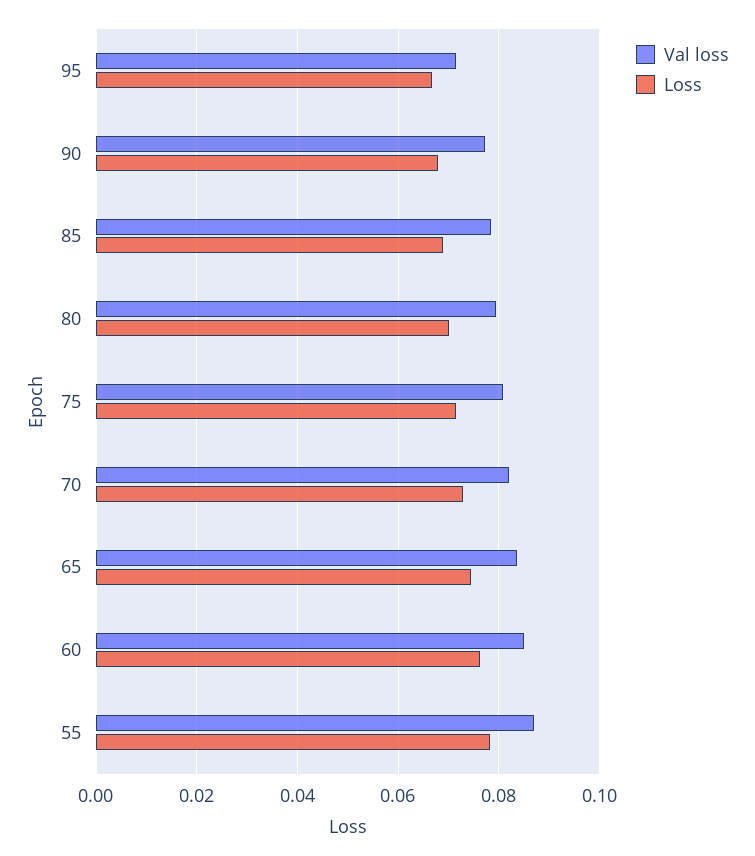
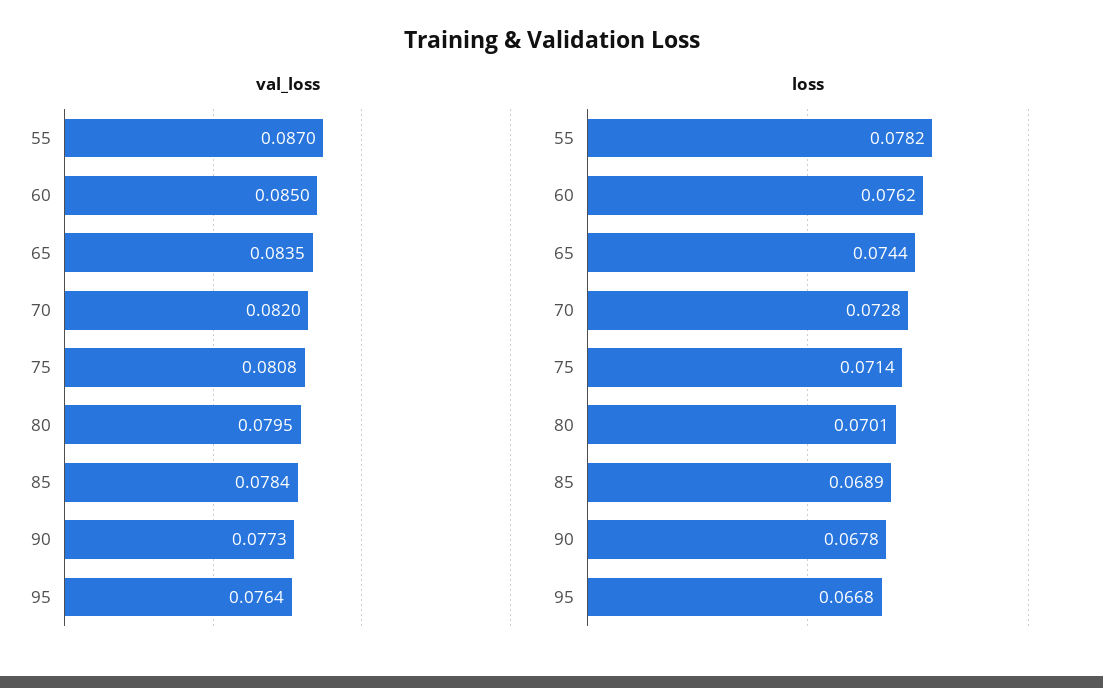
Val loss, 95: 0.072 -> 0.0764

